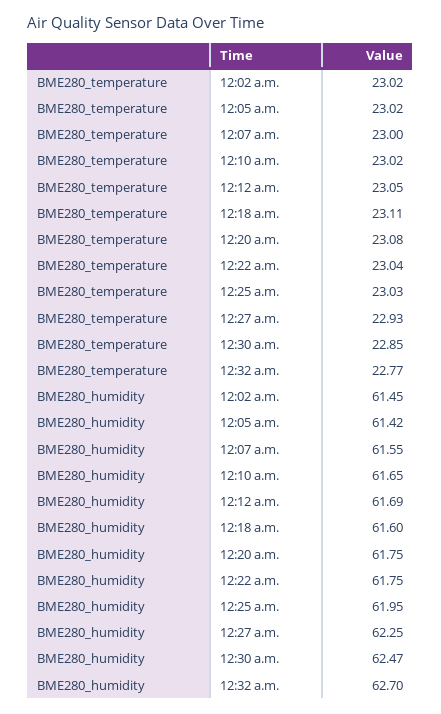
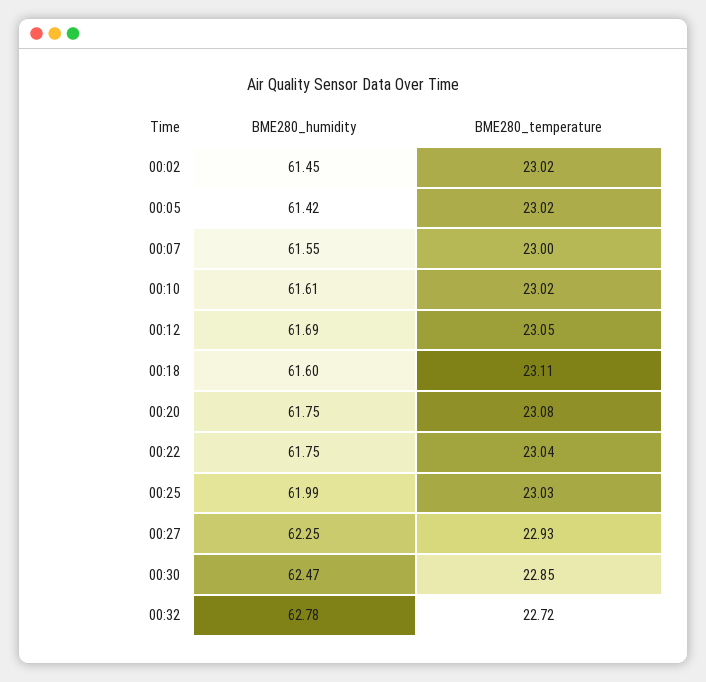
BME280_temperature, 12:32 a.m.: 22.77 -> 22.72
BME280_humidity, 12:10 a.m.: 61.65 -> 61.61
BME280_humidity, 12:25 a.m.: 61.95 -> 61.99
BME280_humidity, 12:32 a.m.: 62.7 -> 62.78

